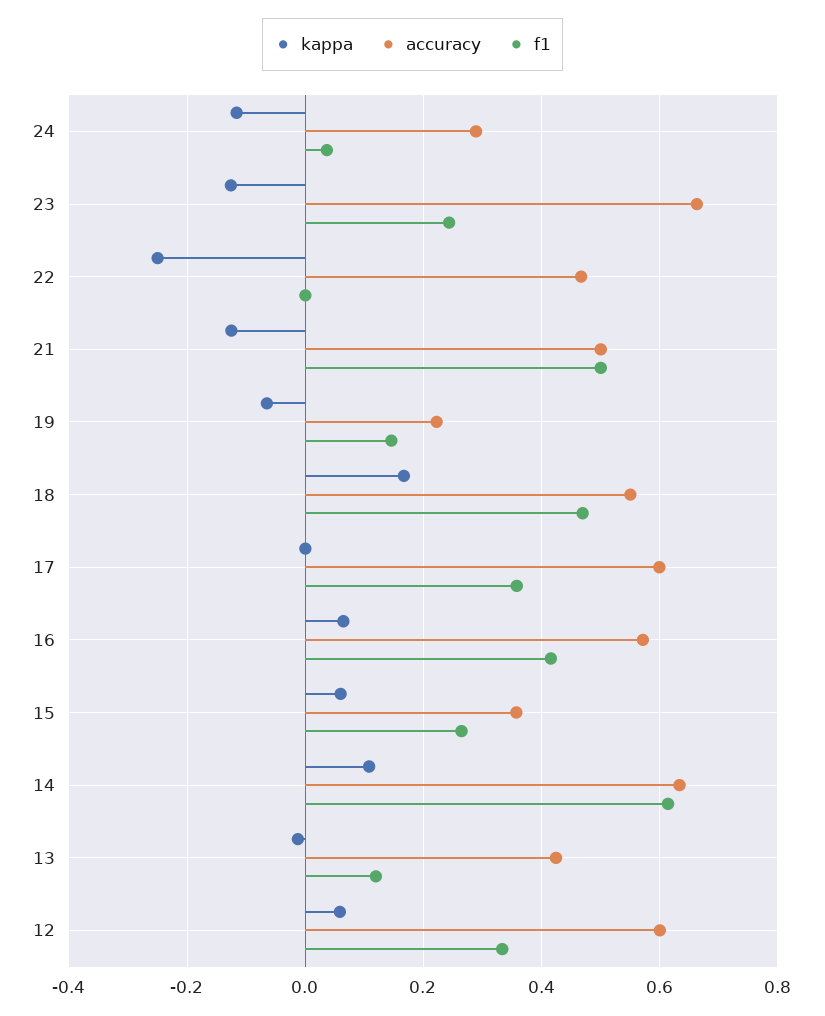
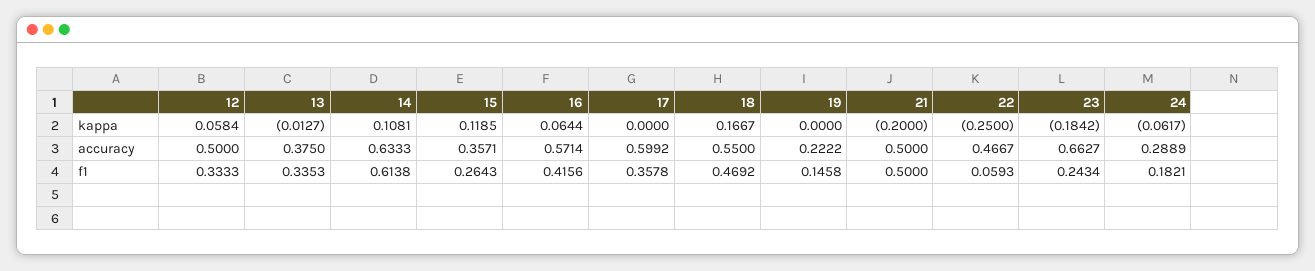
kappa, 24: -0.12 -> -0.0617
f1, 24: 0.04 -> 0.1821
kappa, 23: -0.12 -> -0.1842
f1, 22: 0 -> 0.0593
kappa, 21: -0.12 -> -0.2
kappa, 19: -0.06 -> 0
kappa, 15: 0.06 -> 0.1185
accuracy, 13: 0.42 -> 0.375
f1, 13: 0.12 -> 0.3353
accuracy, 12: 0.6 -> 0.5

